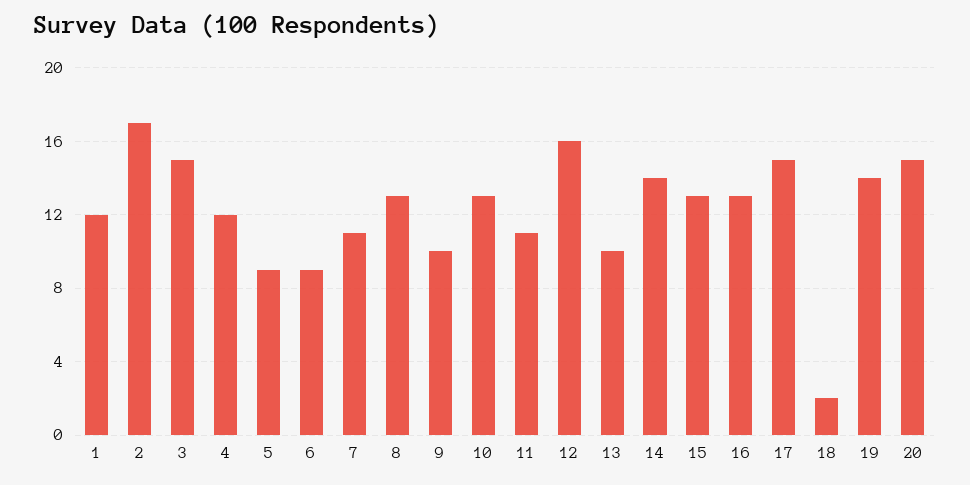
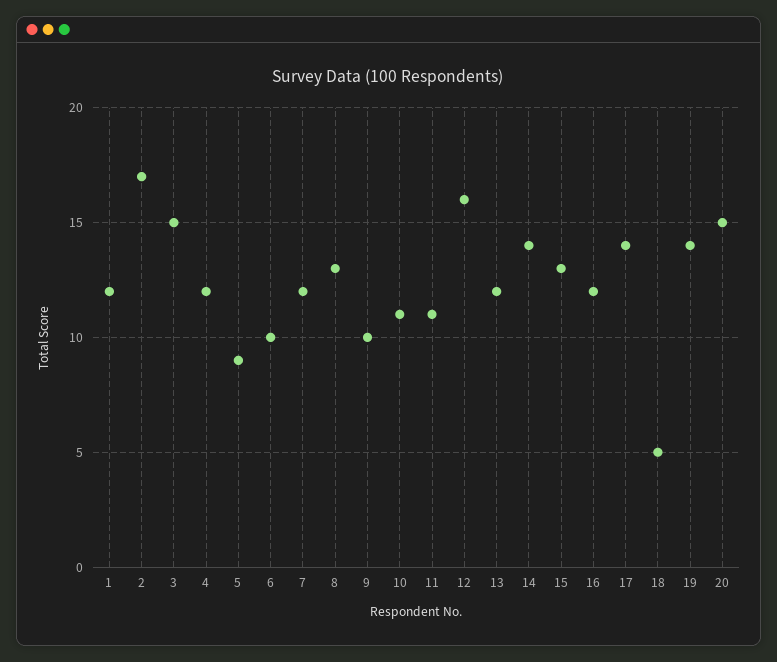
6: 9 -> 10
7: 11 -> 12
10: 13 -> 11
13: 10 -> 12
16: 13 -> 12
17: 15 -> 14
18: 2 -> 5

